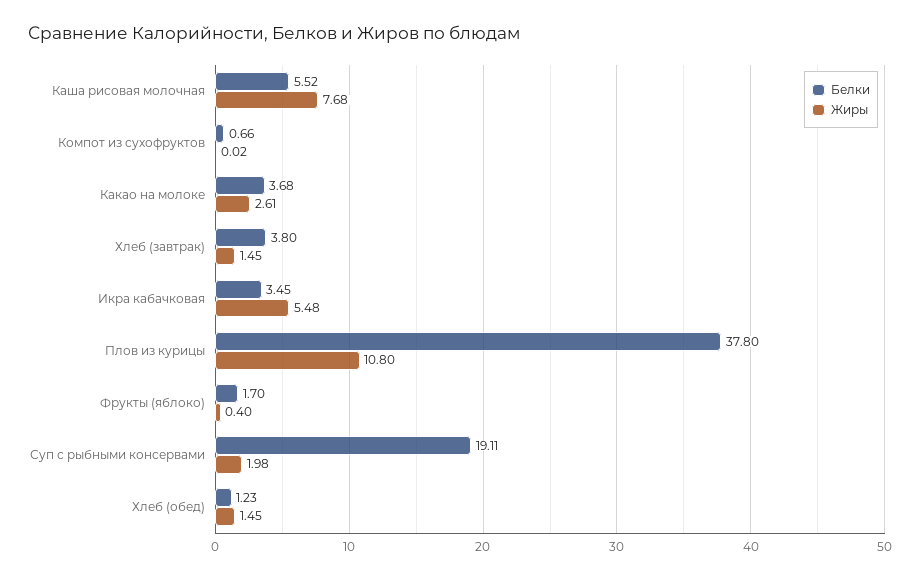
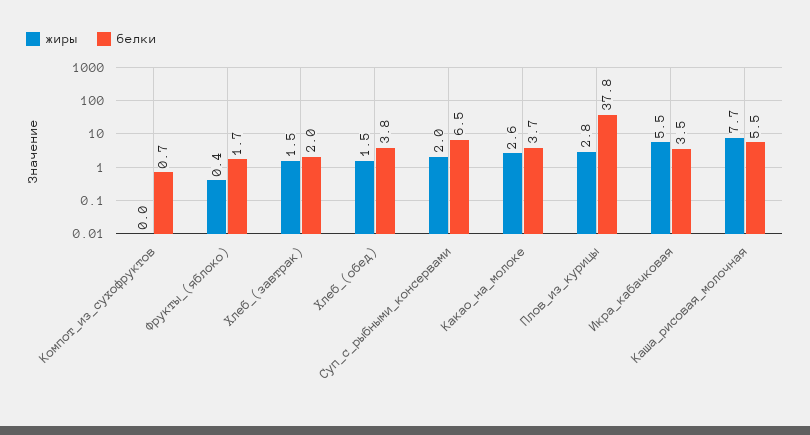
Белки, Хлеб (завтрак): 3.8 -> 2
Жиры, Плов из курицы: 10.8 -> 2.8
Белки, Суп с рыбными консервами: 19.11 -> 6.5
Белки, Хлеб (обед): 1.23 -> 3.8

